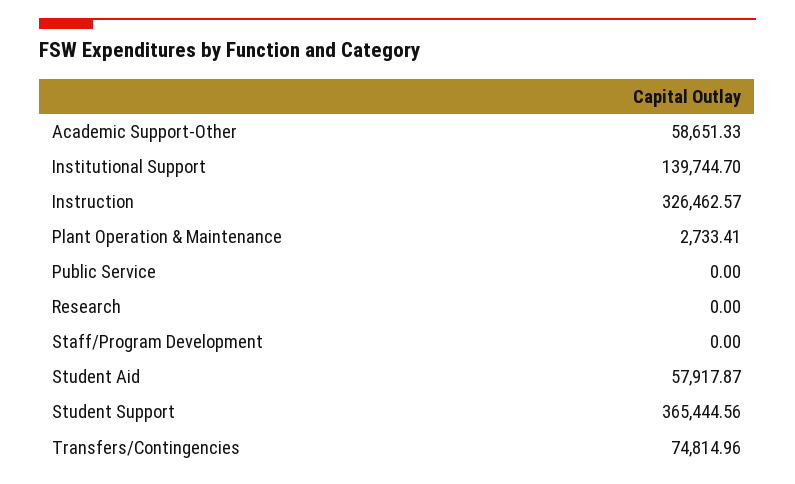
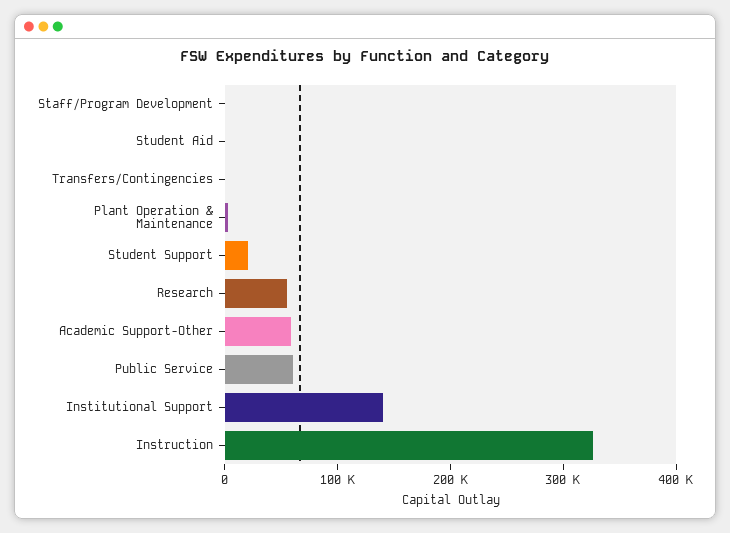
Public Service: 0 -> 60000
Research: 0 -> 60000
Student Aid: 57917.87 -> 0
Student Support: 365444.56 -> 20000
Transfers/Contingencies: 74814.96 -> 0

